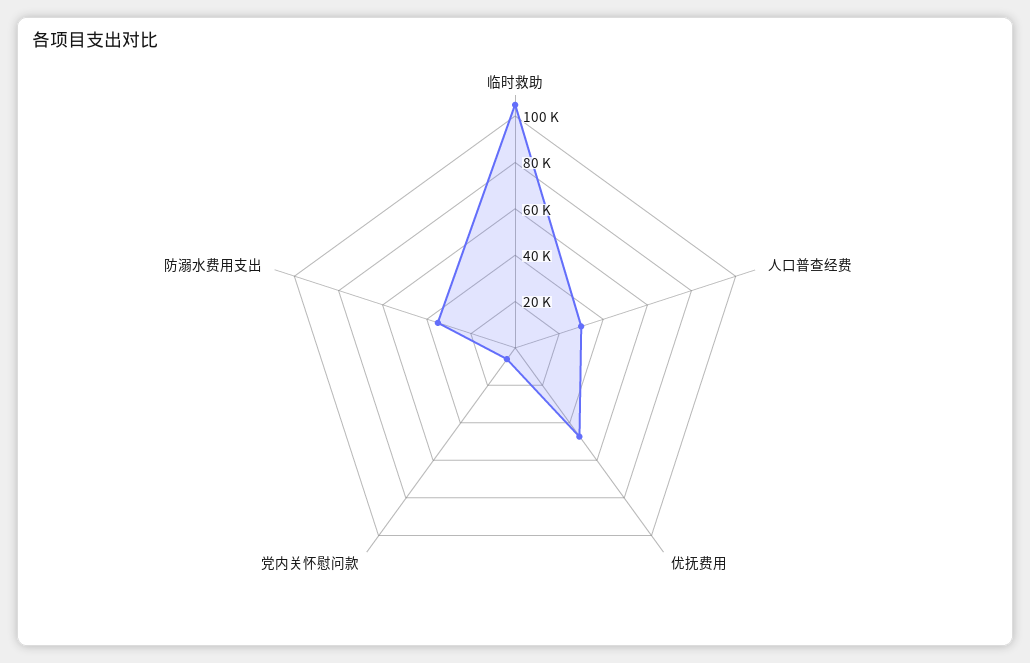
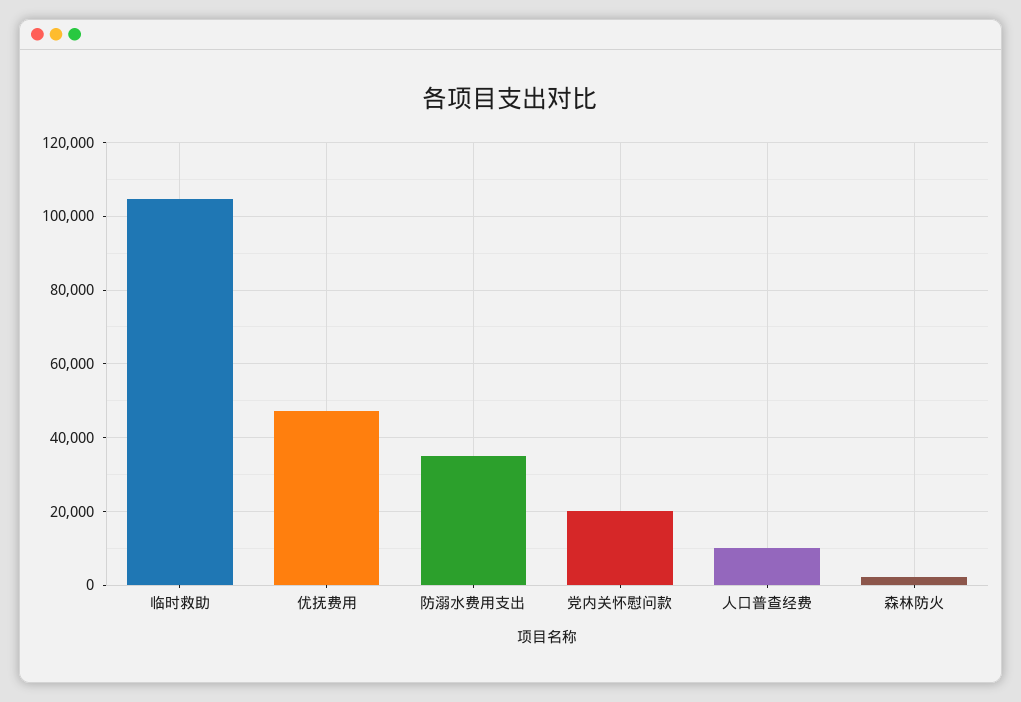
人口普查经费: 30000 -> 10000
党内关怀慰问款: 5000 -> 20000
森林防火: none -> 2000

